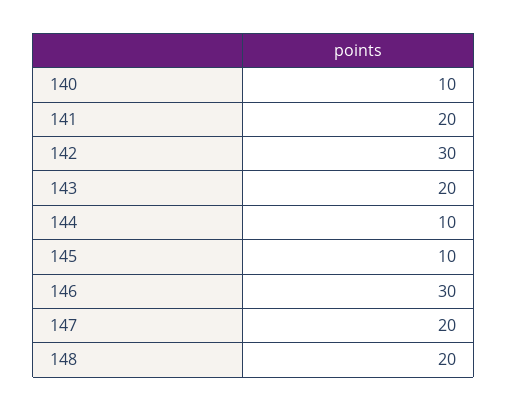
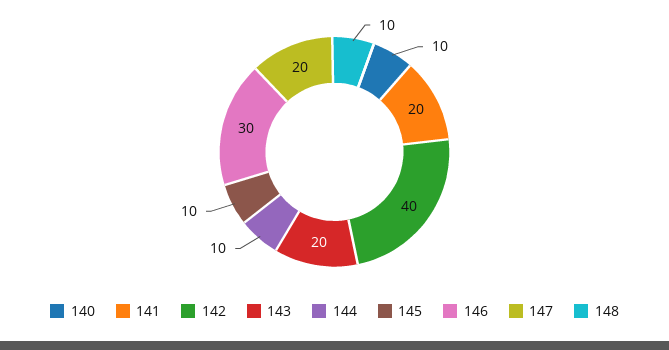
142: 30 -> 40
148: 20 -> 10

